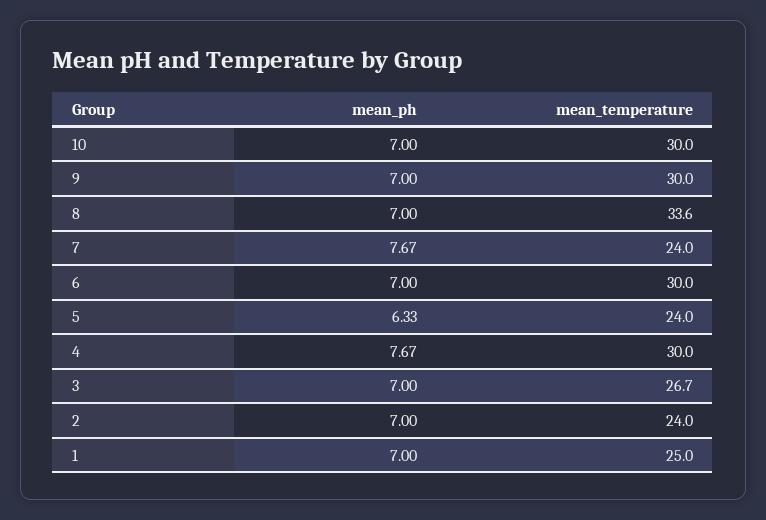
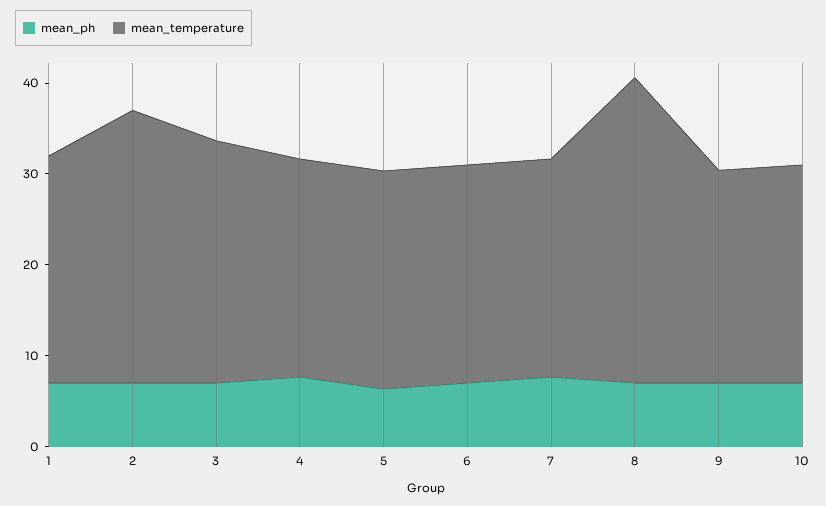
mean_temperature, 10: 30 -> 24
mean_temperature, 9: 30 -> 24
mean_temperature, 6: 30 -> 24
mean_temperature, 4: 30 -> 24
mean_temperature, 2: 24 -> 30

